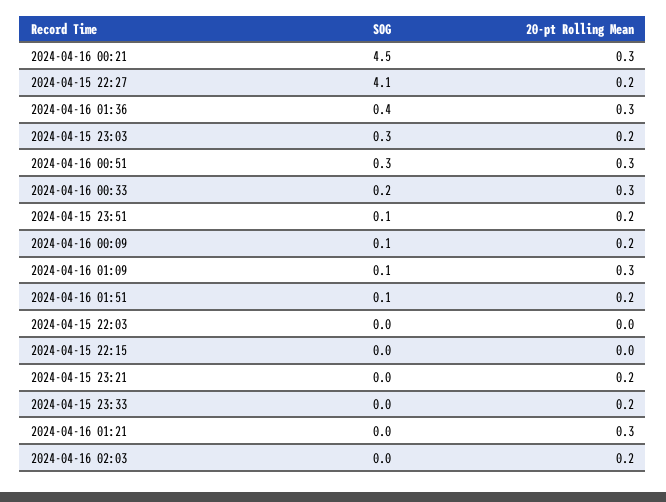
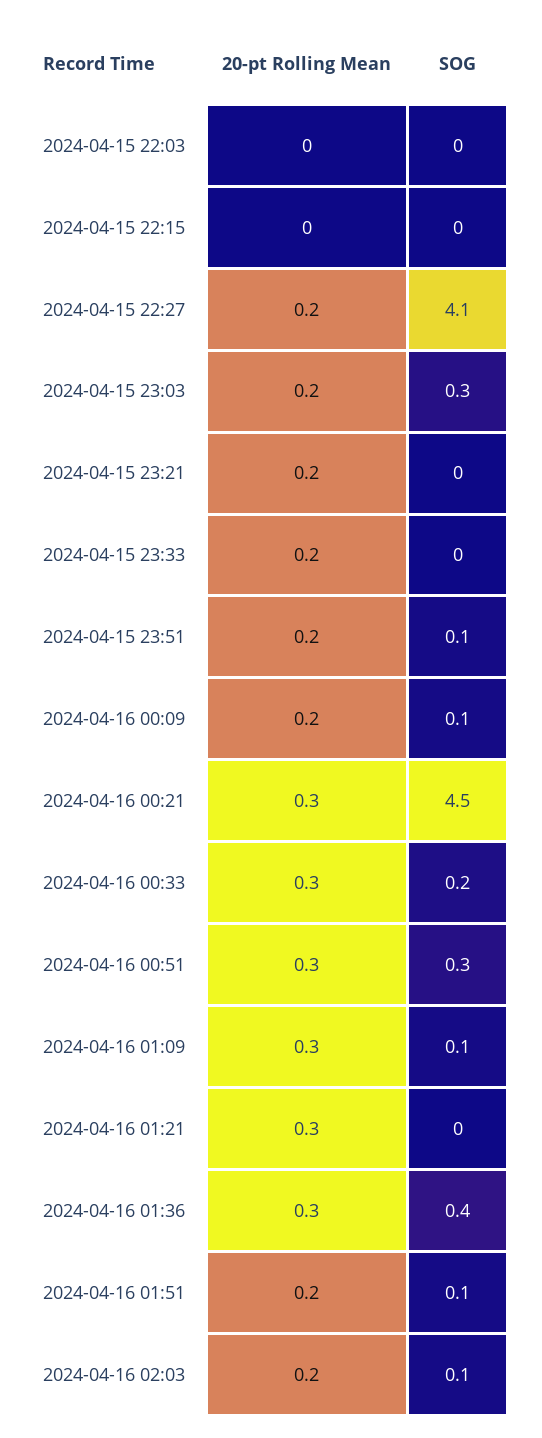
SOG, 2024-04-16 02:03: 0 -> 0.1

